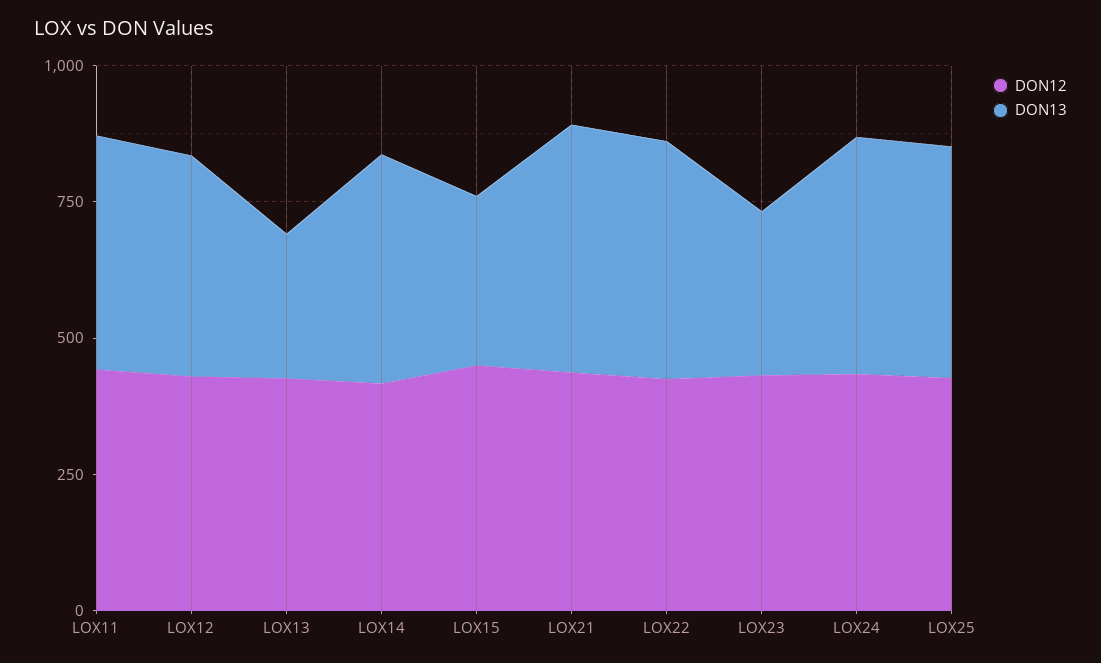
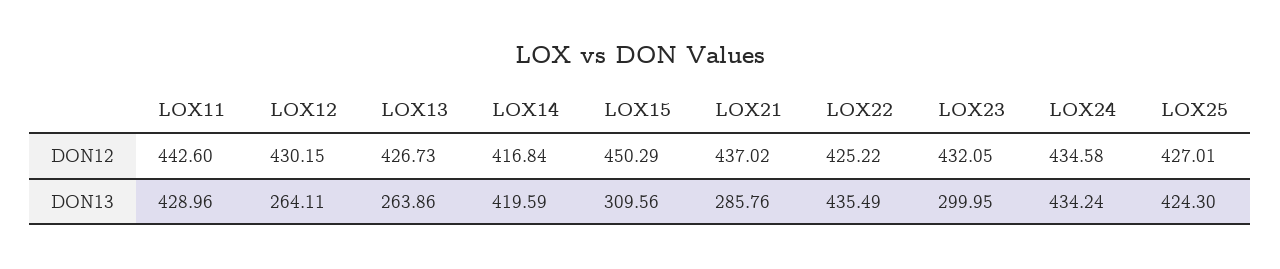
DON13, LOX12: 400 -> 264.11
DON13, LOX21: 450 -> 285.76

